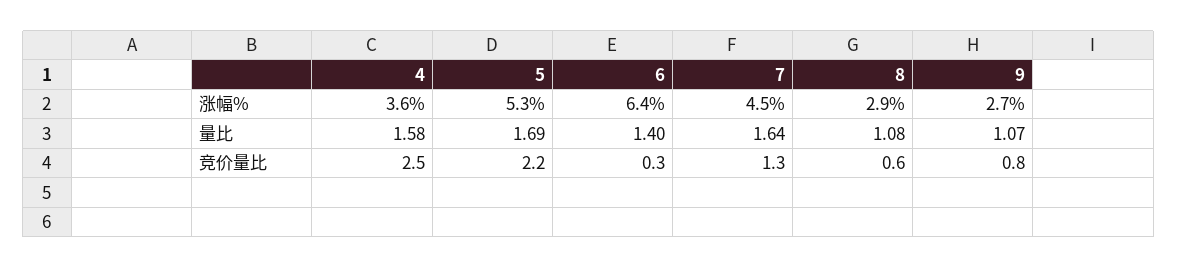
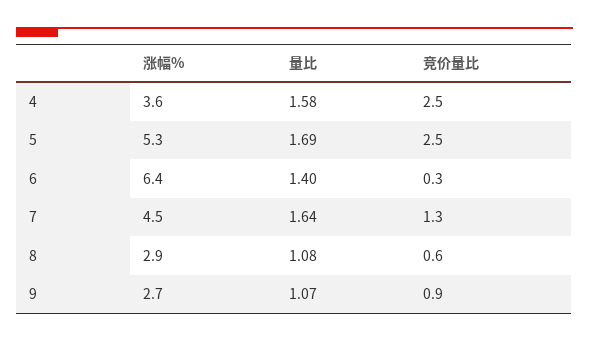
5, 竞价量比: 2.2 -> 2.5
9, 竞价量比: 0.8 -> 0.9

